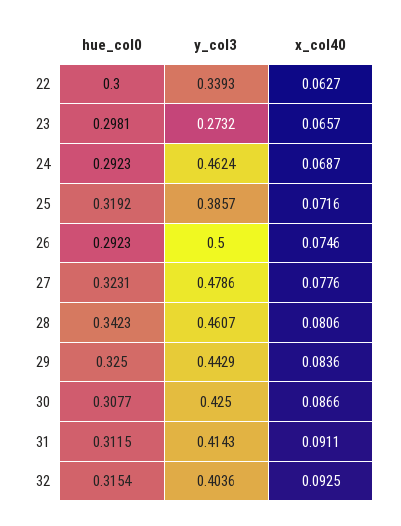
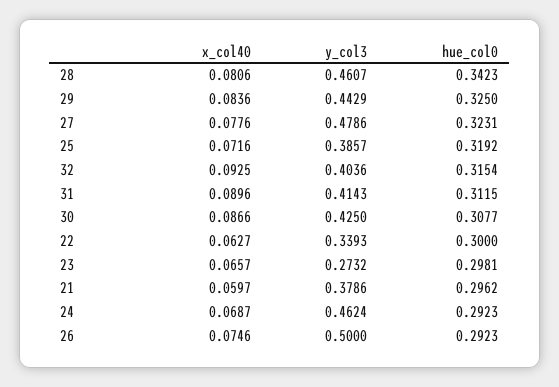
x_col40, 31: 0.0911 -> 0.0896
x_col40, 21: none -> 0.0597
y_col3, 21: none -> 0.3786
hue_col0, 21: none -> 0.2962

